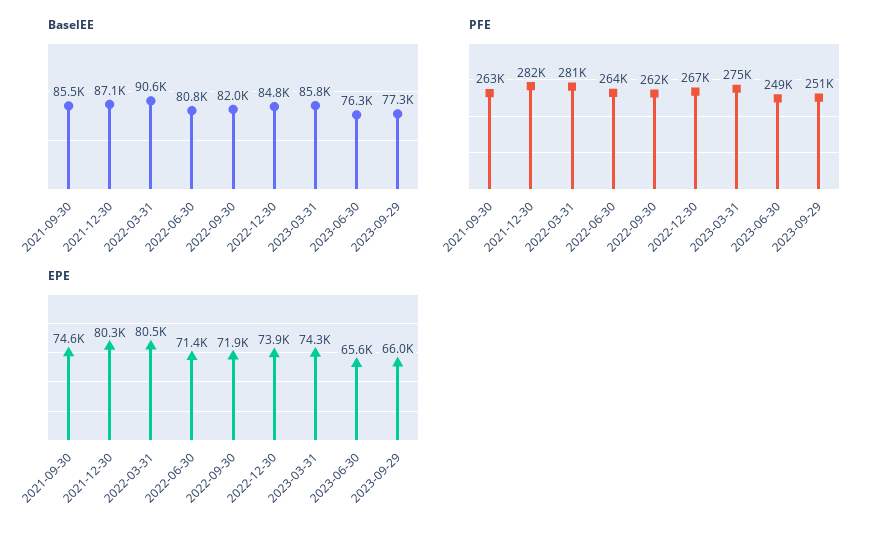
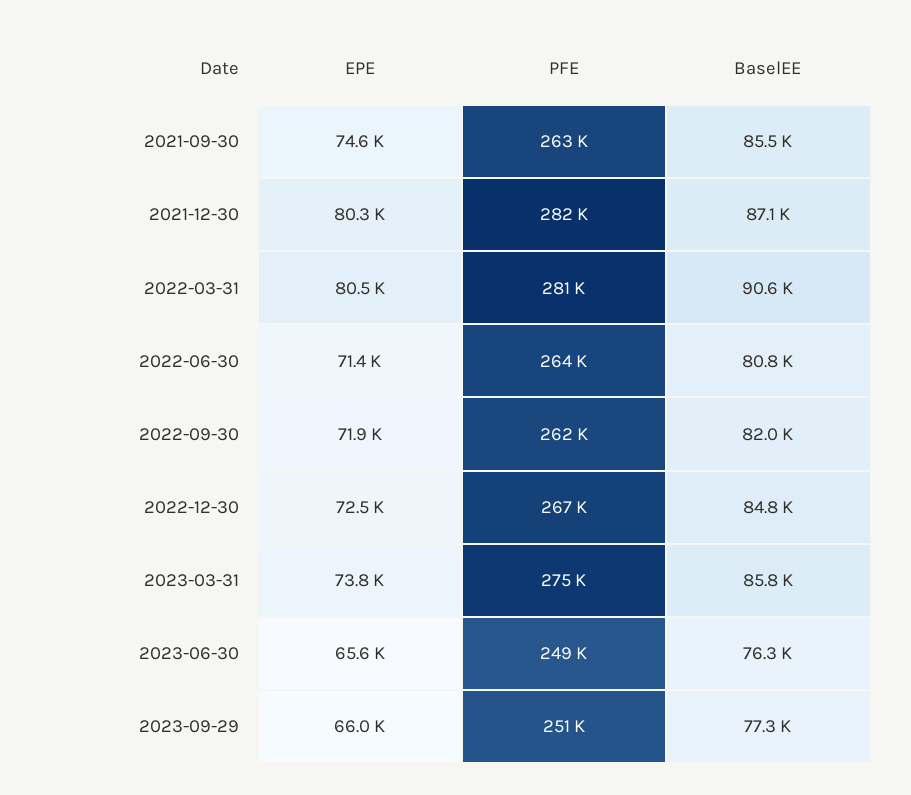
EPE, 2022-12-30: 73900 -> 72500
EPE, 2023-03-31: 74300 -> 73800

